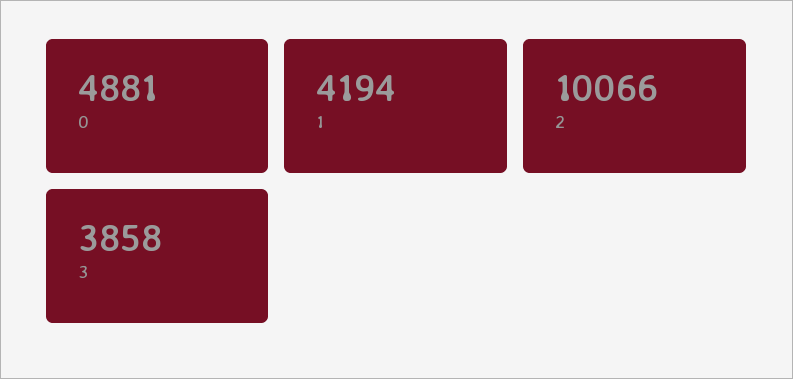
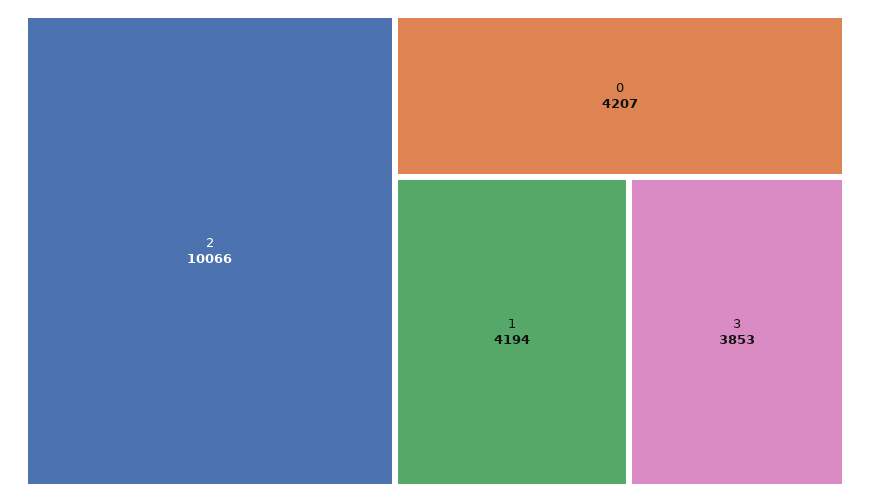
0: 4881 -> 4207
3: 3858 -> 3853

